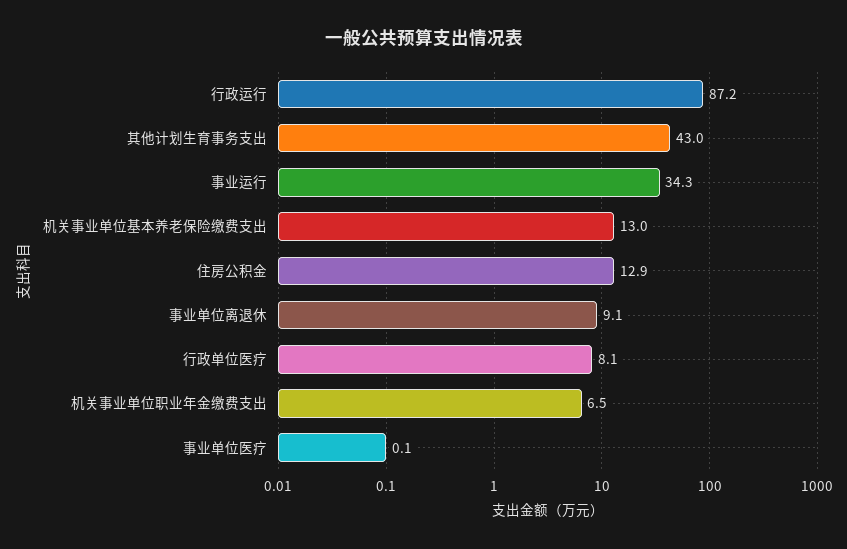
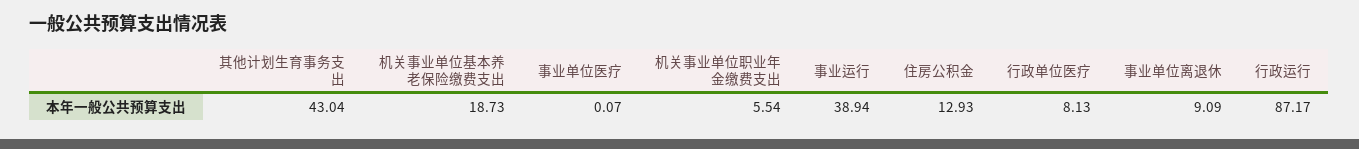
事业运行: 34.3 -> 38.94
机关事业单位基本养老保险缴费支出: 13 -> 18.73
机关事业单位职业年金缴费支出: 6.5 -> 5.54

